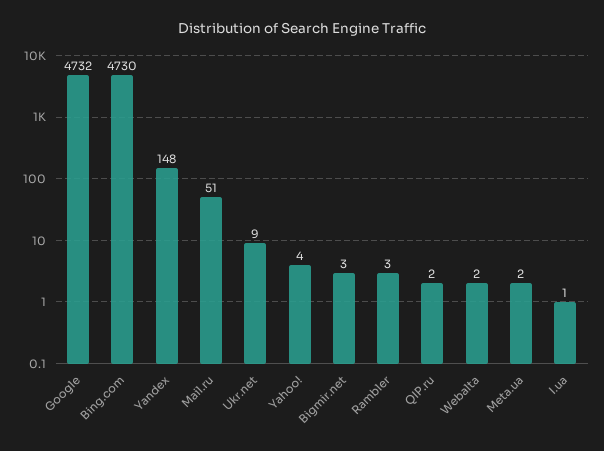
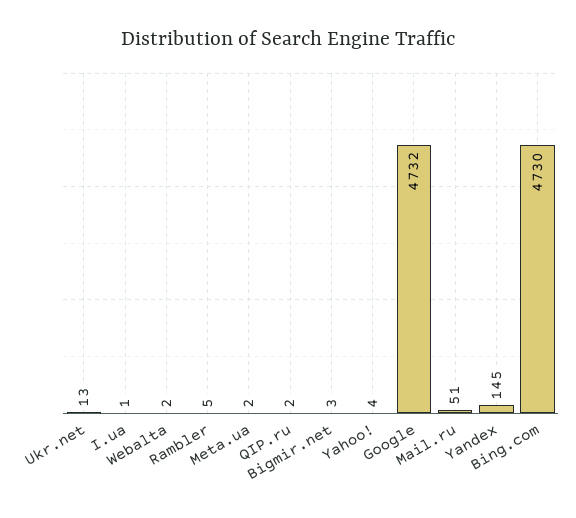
Yandex: 148 -> 145
Ukr.net: 9 -> 13
Rambler: 3 -> 5

